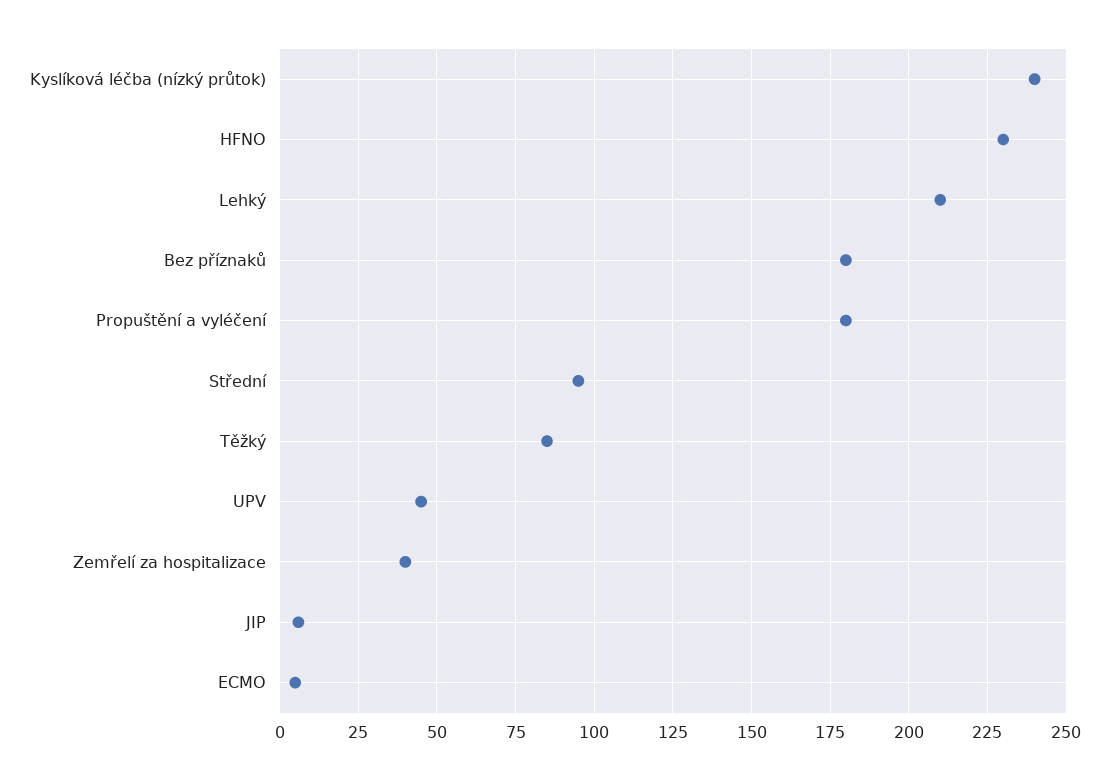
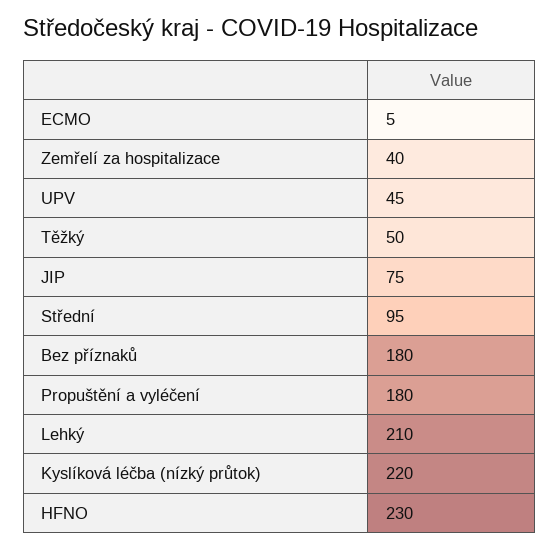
Kyslíková léčba (nízký průtok): 240 -> 220
Těžký: 85 -> 50
JIP: 5 -> 75

